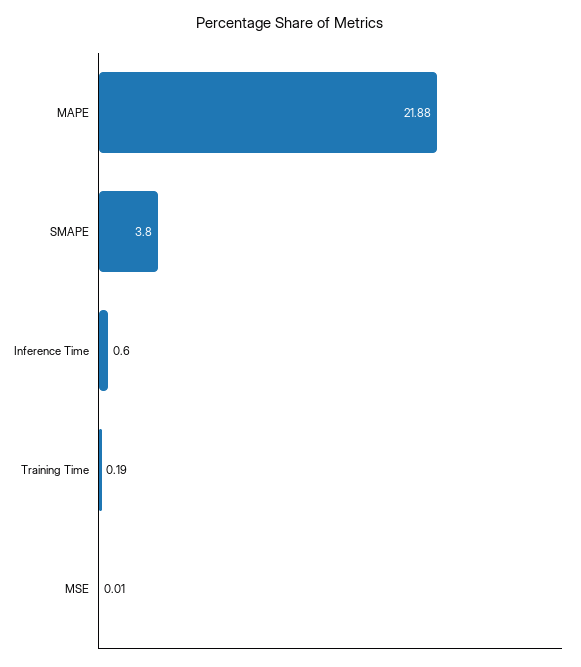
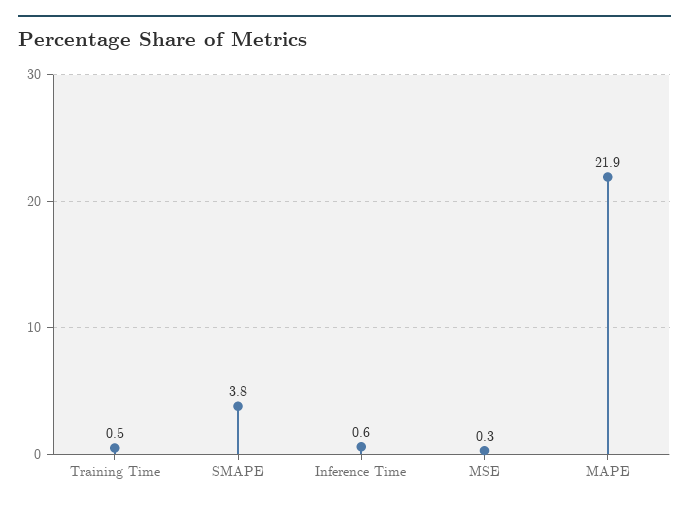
Training Time: 0.19 -> 0.5
MSE: 0.01 -> 0.3

